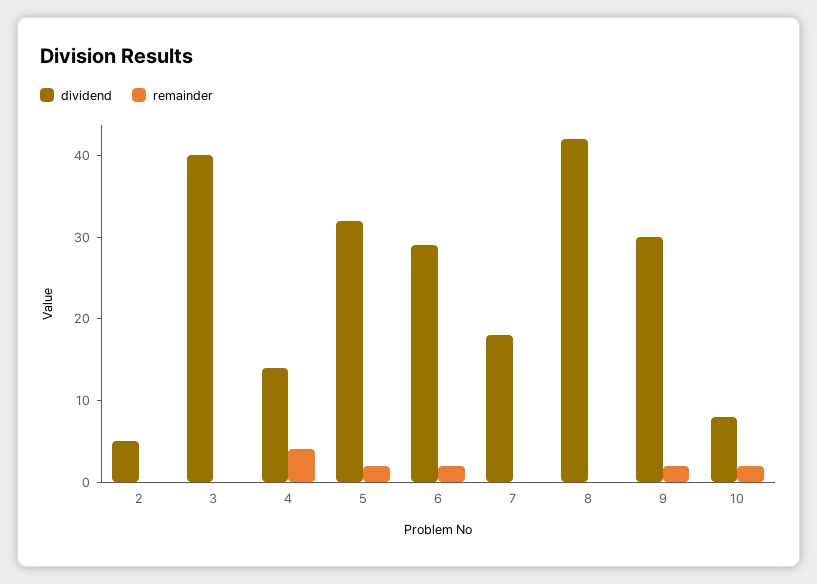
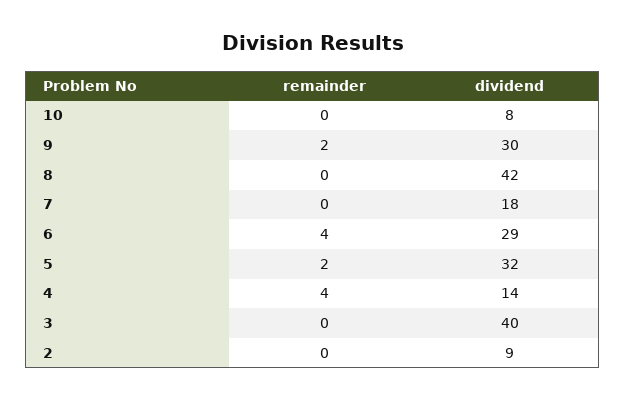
dividend, 2: 5 -> 9
remainder, 6: 2 -> 4
remainder, 10: 2 -> 0

